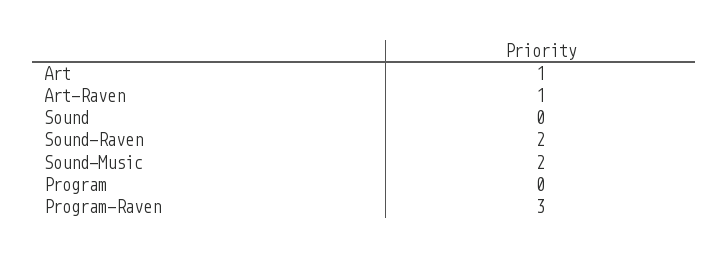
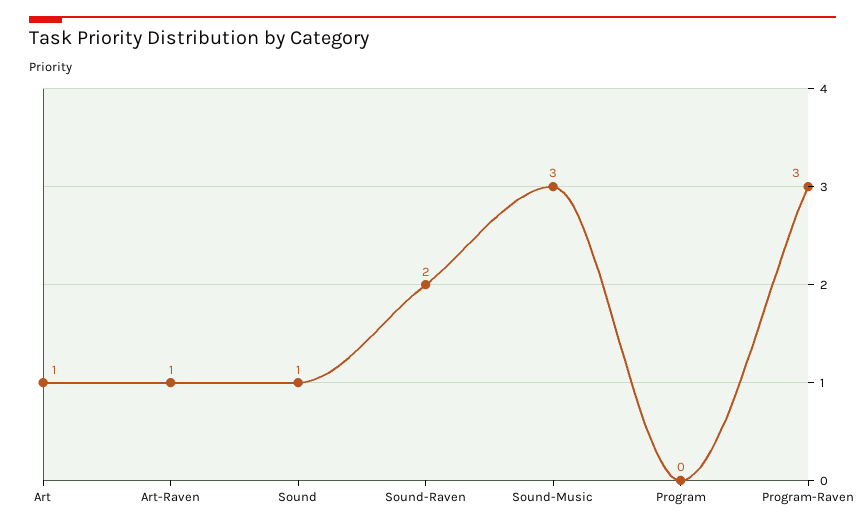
Sound: 0 -> 1
Sound-Music: 2 -> 3

